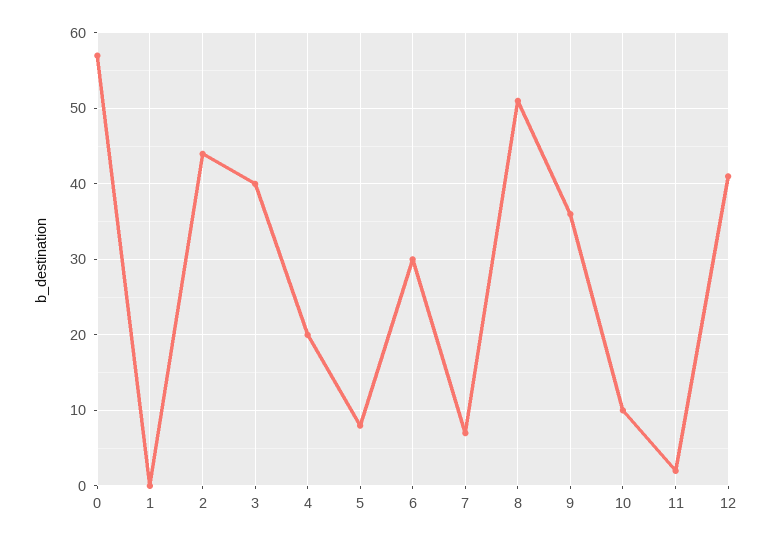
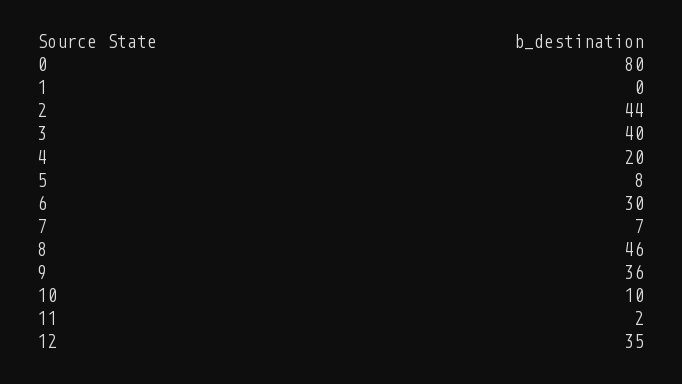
0: 57 -> 80
8: 51 -> 46
12: 41 -> 35

